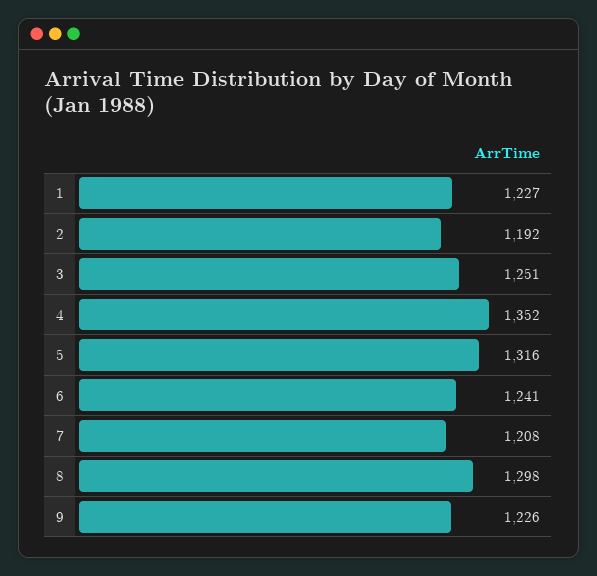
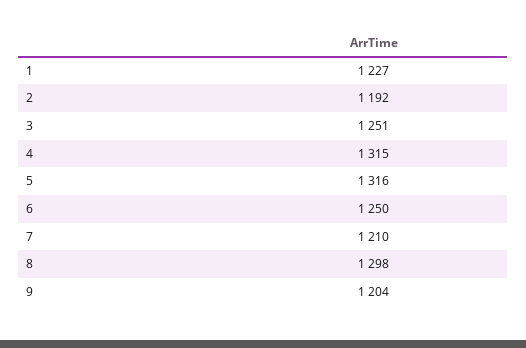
4: 1352 -> 1315
6: 1241 -> 1250
7: 1208 -> 1210
9: 1226 -> 1204

